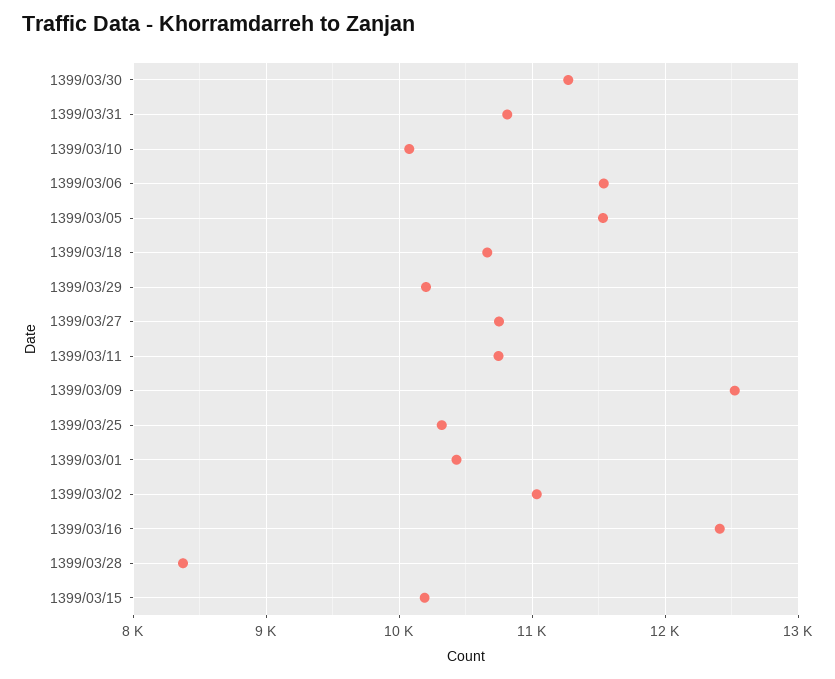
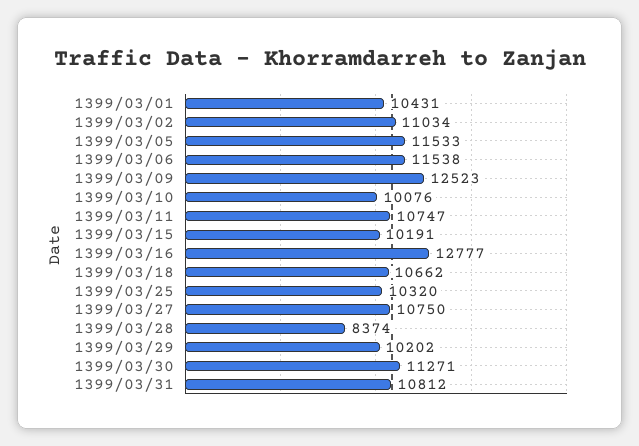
1399/03/16: 12400 -> 12777

